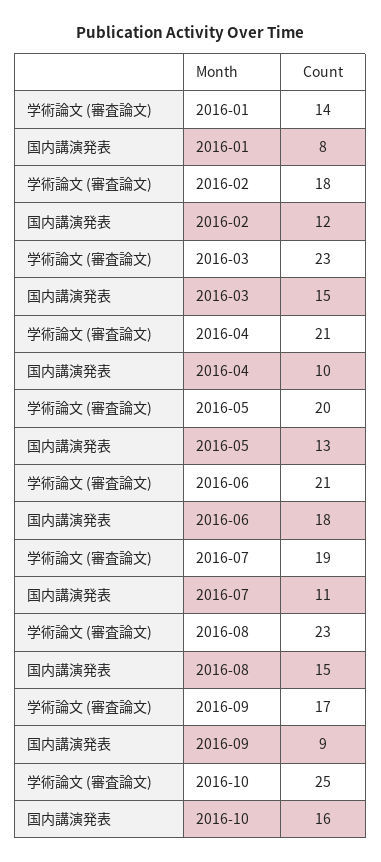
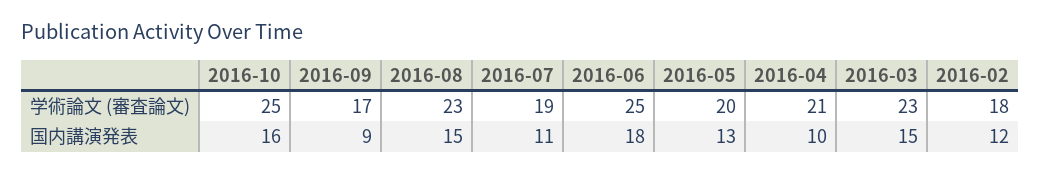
学術論文 (審査論文), 2016-01: 14 -> none
国内講演発表, 2016-01: 8 -> none
学術論文 (審査論文), 2016-06: 21 -> 25

